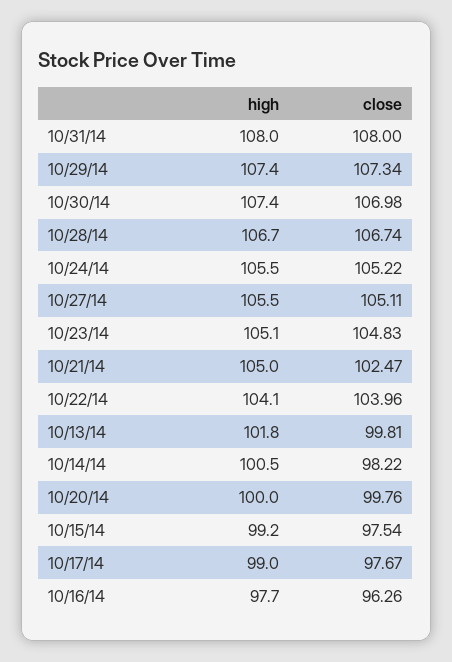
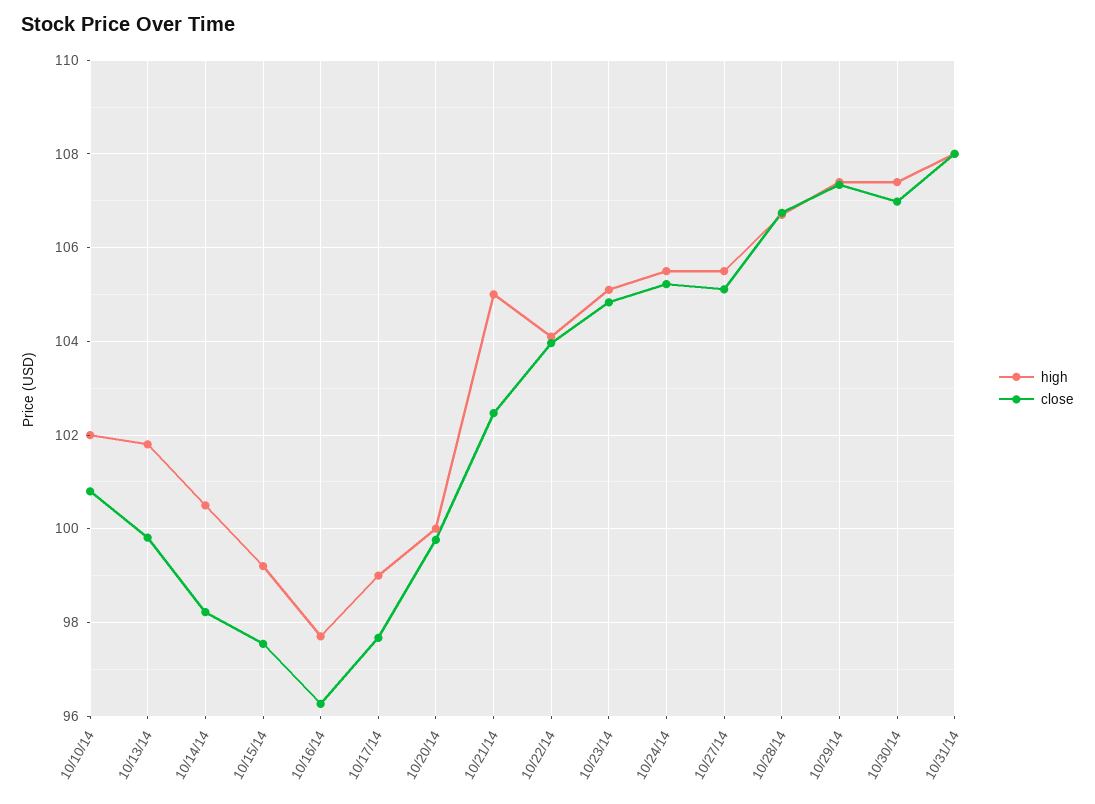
high, 10/10/14: none -> 102
close, 10/10/14: none -> 100.8

